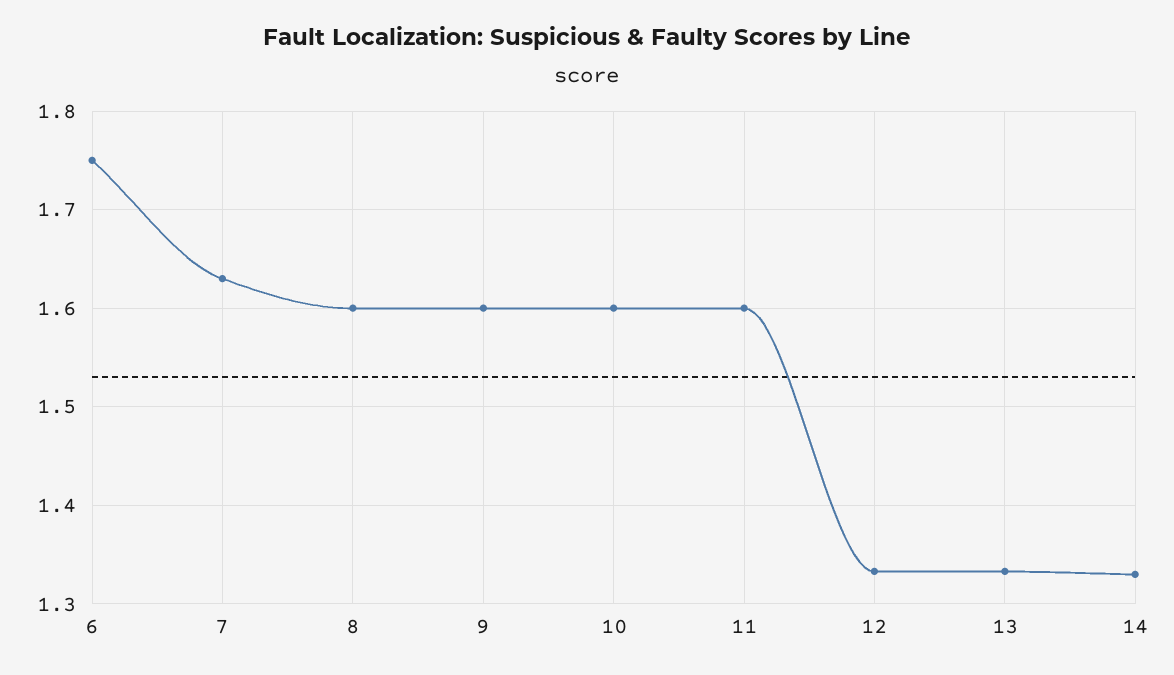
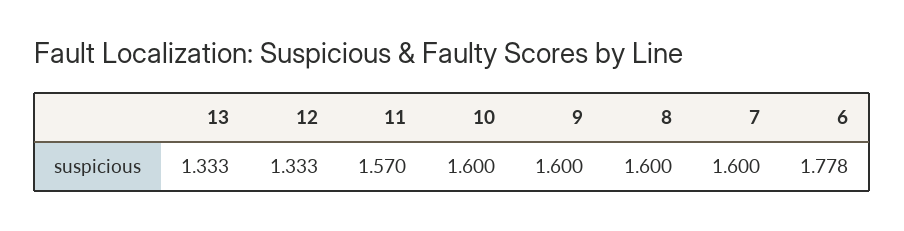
6: 1.75 -> 1.778
7: 1.63 -> 1.6
11: 1.6 -> 1.57
14: 1.33 -> none

